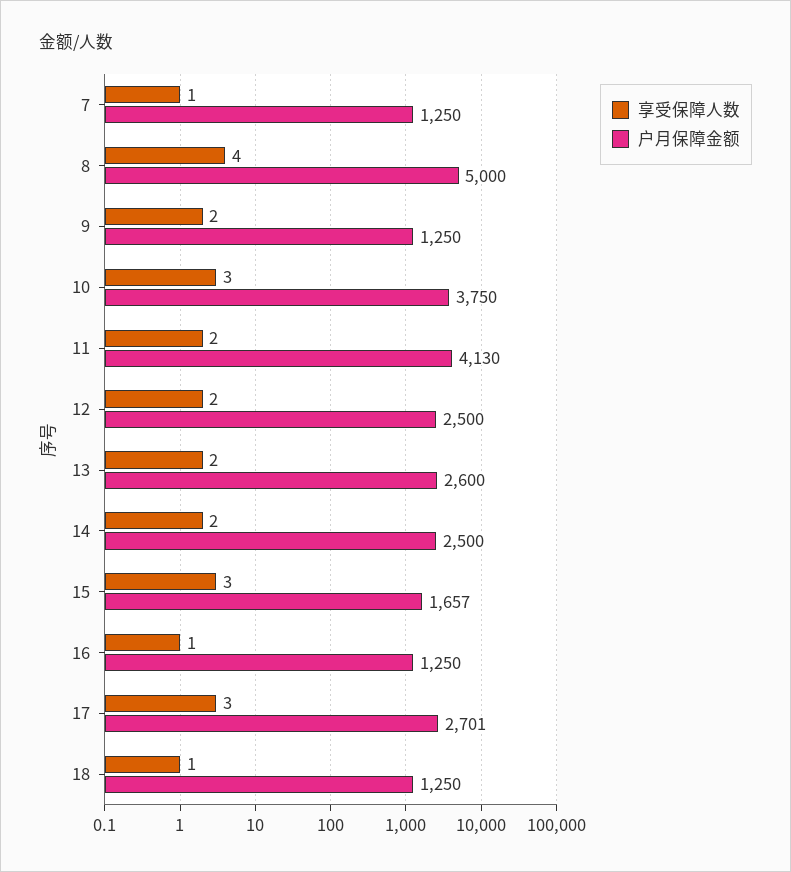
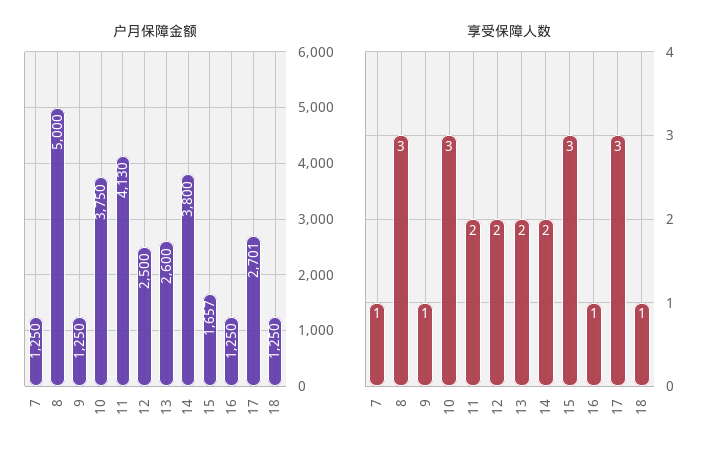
享受保障人数, 8: 4 -> 3
享受保障人数, 9: 2 -> 1
户月保障金额, 14: 2500 -> 3800

